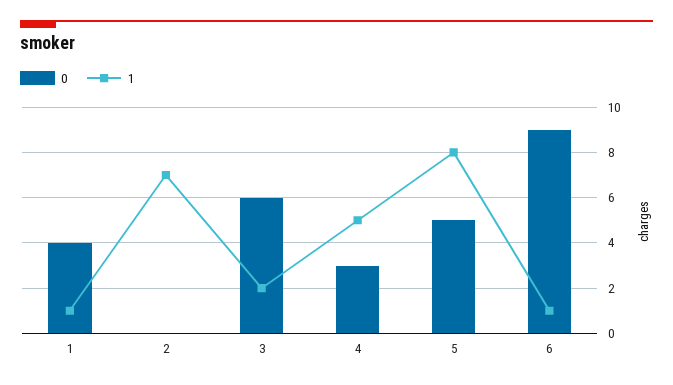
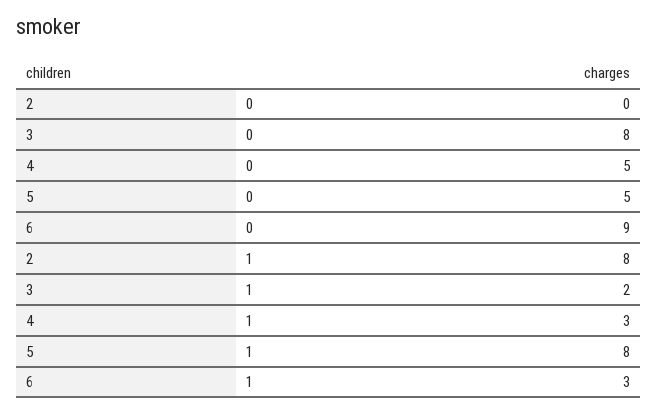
0, 1: 4 -> none
1, 1: 1 -> none
1, 2: 7 -> 8
0, 3: 6 -> 8
0, 4: 3 -> 5
1, 4: 5 -> 3
1, 6: 1 -> 3

